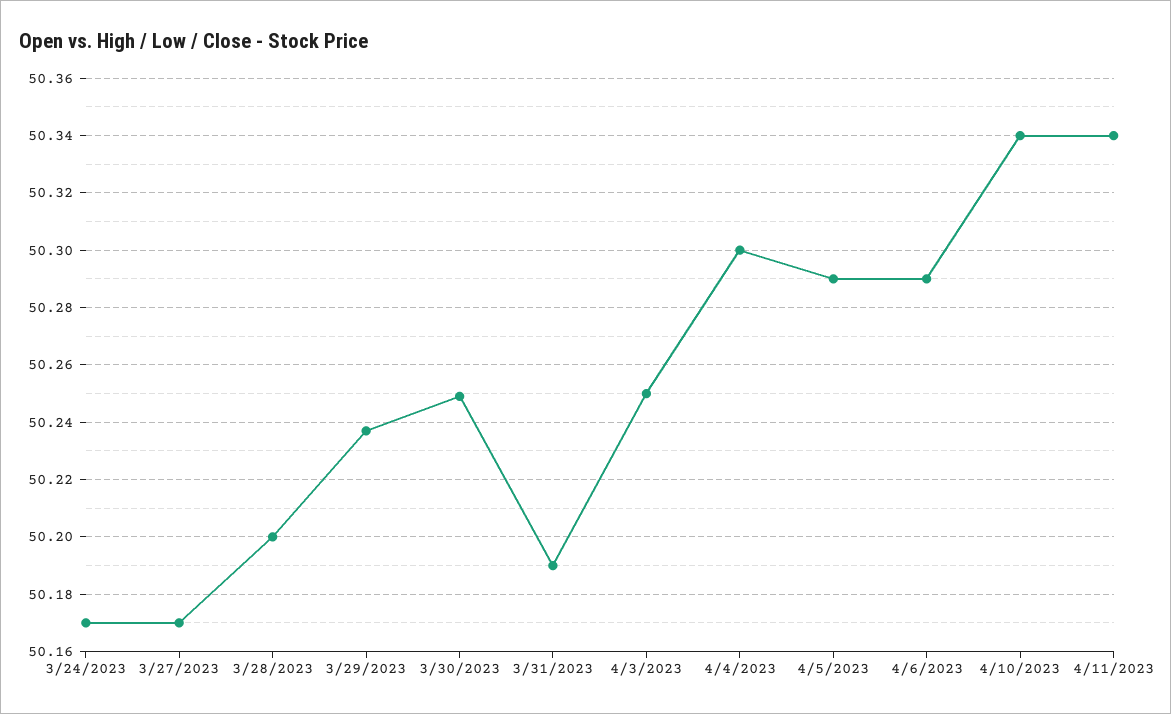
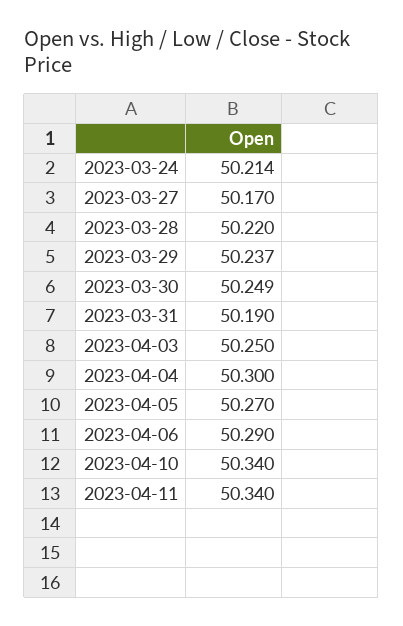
3/24/2023: 50.17 -> 50.214
3/28/2023: 50.2 -> 50.22
4/5/2023: 50.29 -> 50.27

